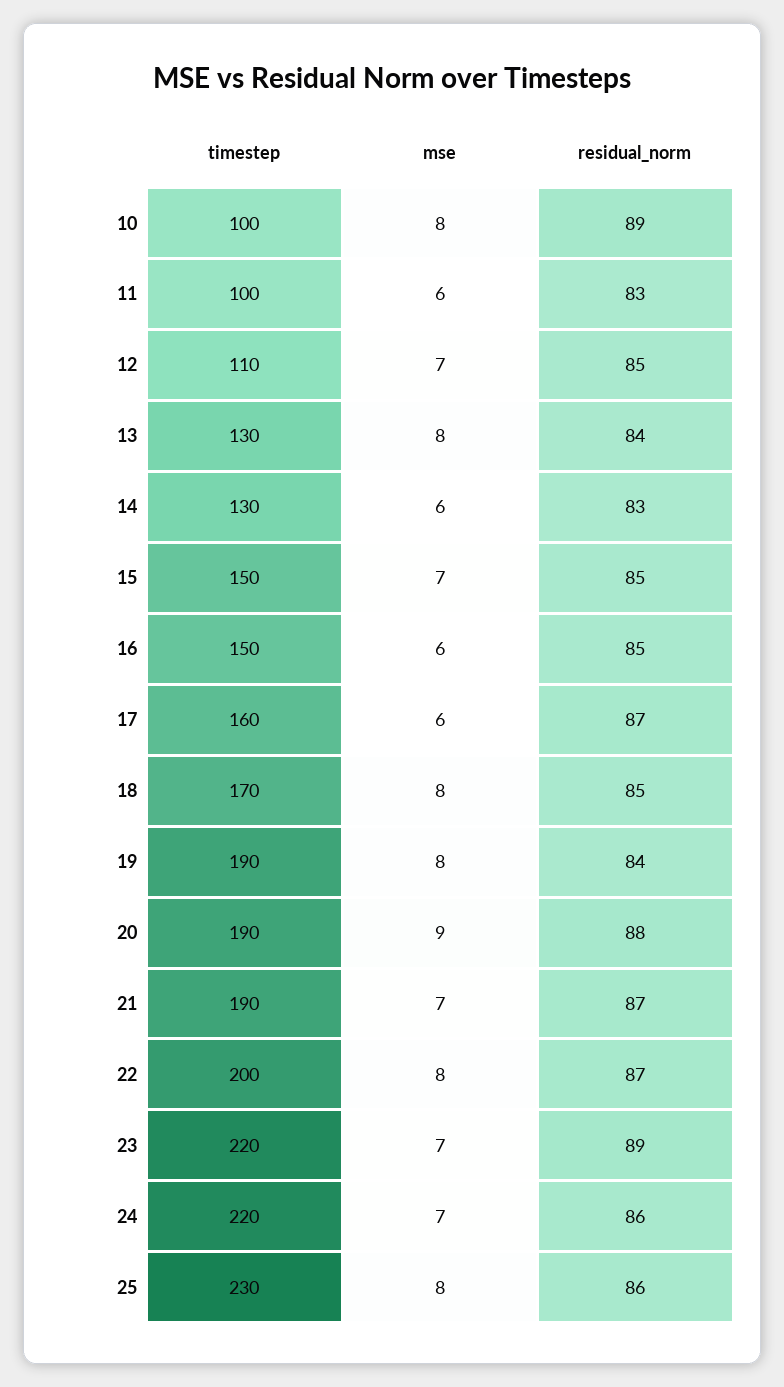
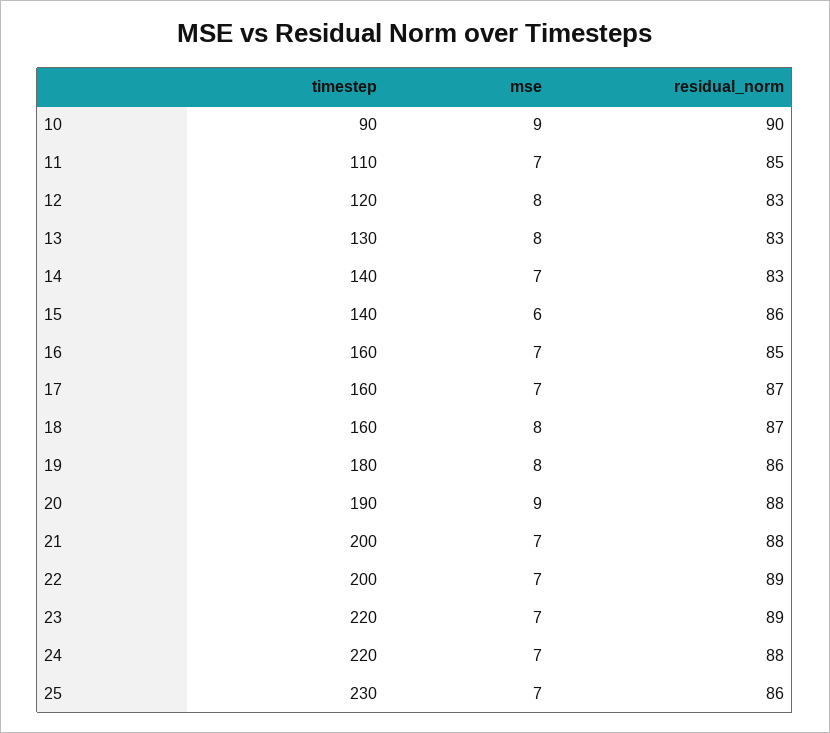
timestep, 10: 100 -> 90
mse, 10: 8 -> 9
residual_norm, 10: 89 -> 90
timestep, 11: 100 -> 110
mse, 11: 6 -> 7
residual_norm, 11: 83 -> 85
timestep, 12: 110 -> 120
mse, 12: 7 -> 8
residual_norm, 12: 85 -> 83
residual_norm, 13: 84 -> 83
timestep, 14: 130 -> 140
mse, 14: 6 -> 7
timestep, 15: 150 -> 140
mse, 15: 7 -> 6
residual_norm, 15: 85 -> 86
timestep, 16: 150 -> 160
mse, 16: 6 -> 7
mse, 17: 6 -> 7
timestep, 18: 170 -> 160
residual_norm, 18: 85 -> 87
timestep, 19: 190 -> 180
residual_norm, 19: 84 -> 86
timestep, 21: 190 -> 200
residual_norm, 21: 87 -> 88
mse, 22: 8 -> 7
residual_norm, 22: 87 -> 89
residual_norm, 24: 86 -> 88
mse, 25: 8 -> 7

